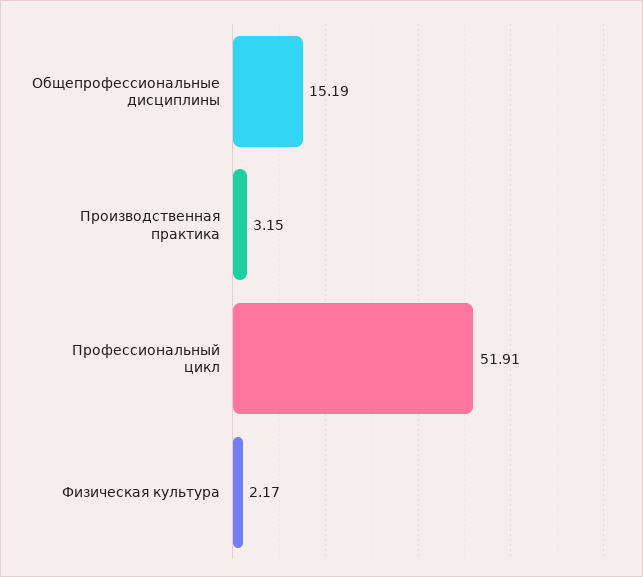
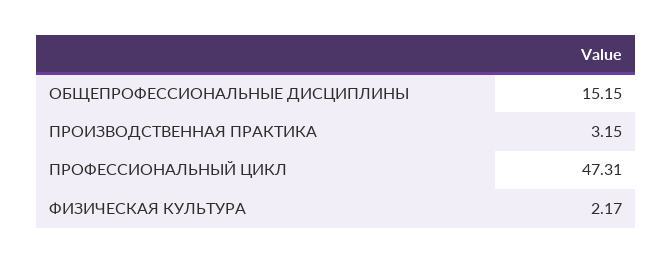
Общепрофессиональные дисциплины: 15.19 -> 15.15
Профессиональный цикл: 51.91 -> 47.31

